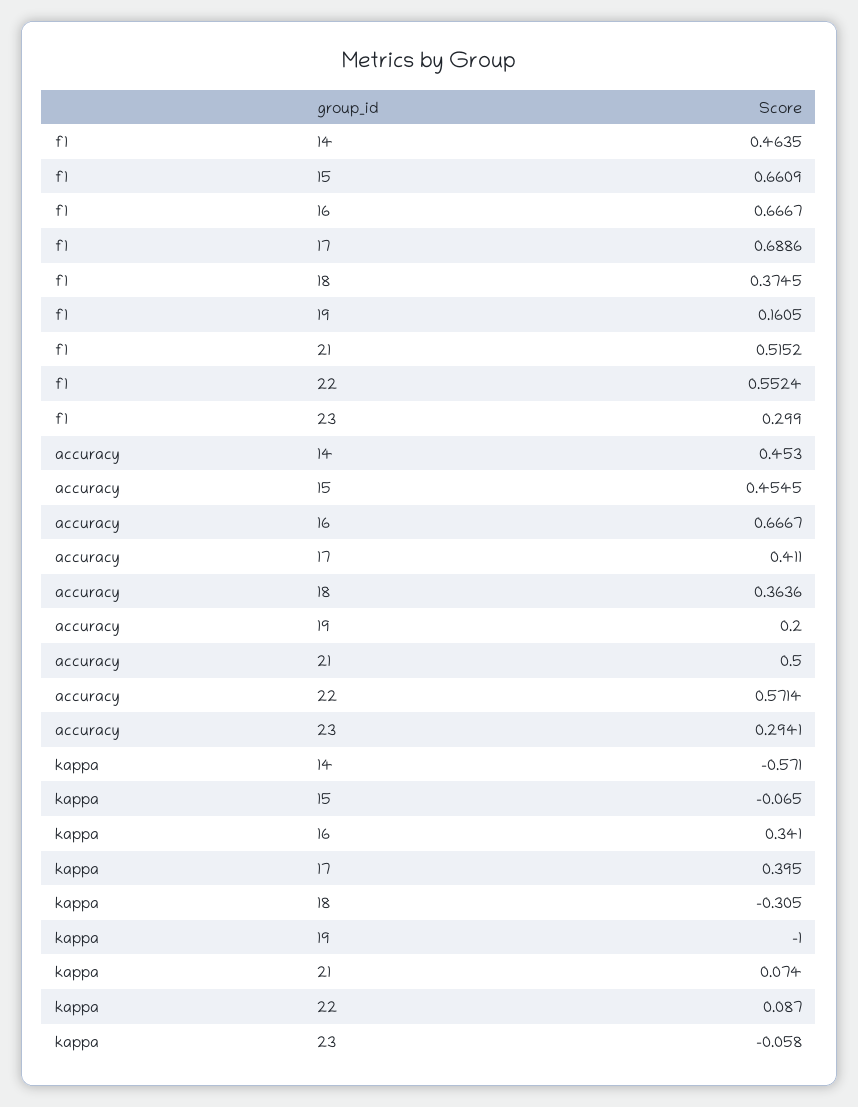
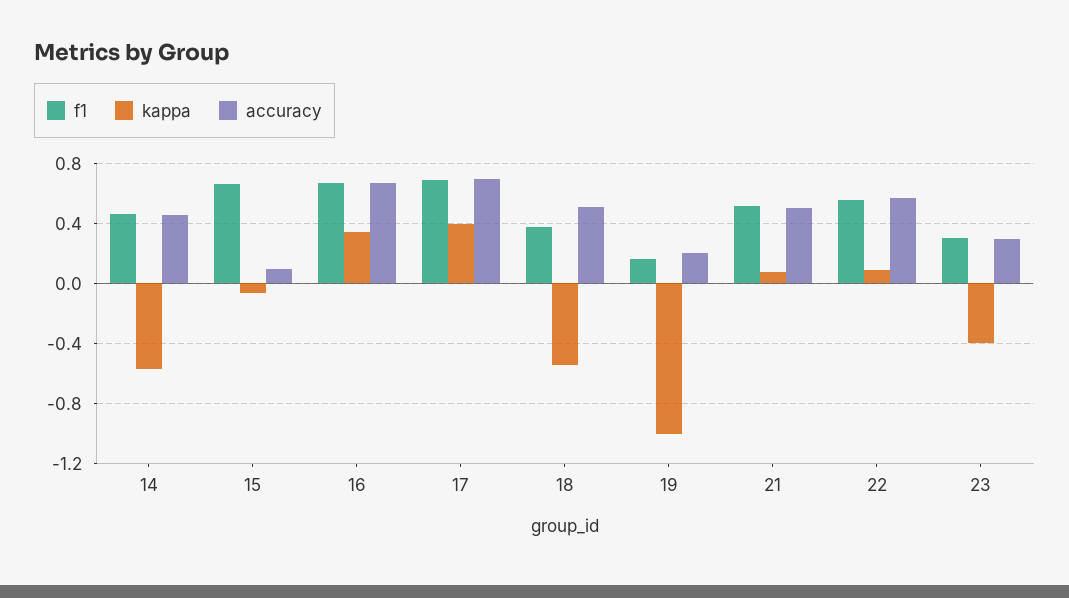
accuracy, 15: 0.4545 -> 0.1
accuracy, 17: 0.411 -> 0.7
accuracy, 18: 0.3636 -> 0.5
kappa, 18: -0.305 -> -0.55
kappa, 23: -0.058 -> -0.4

